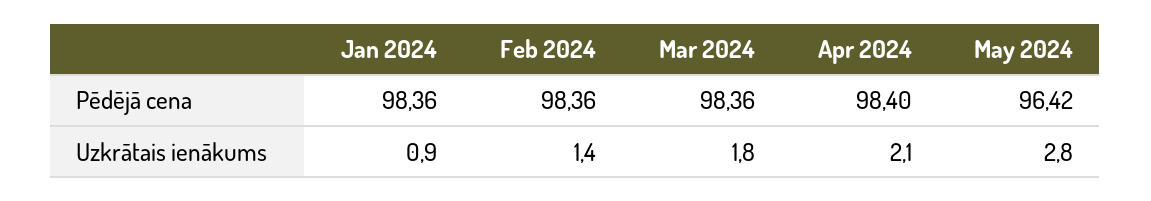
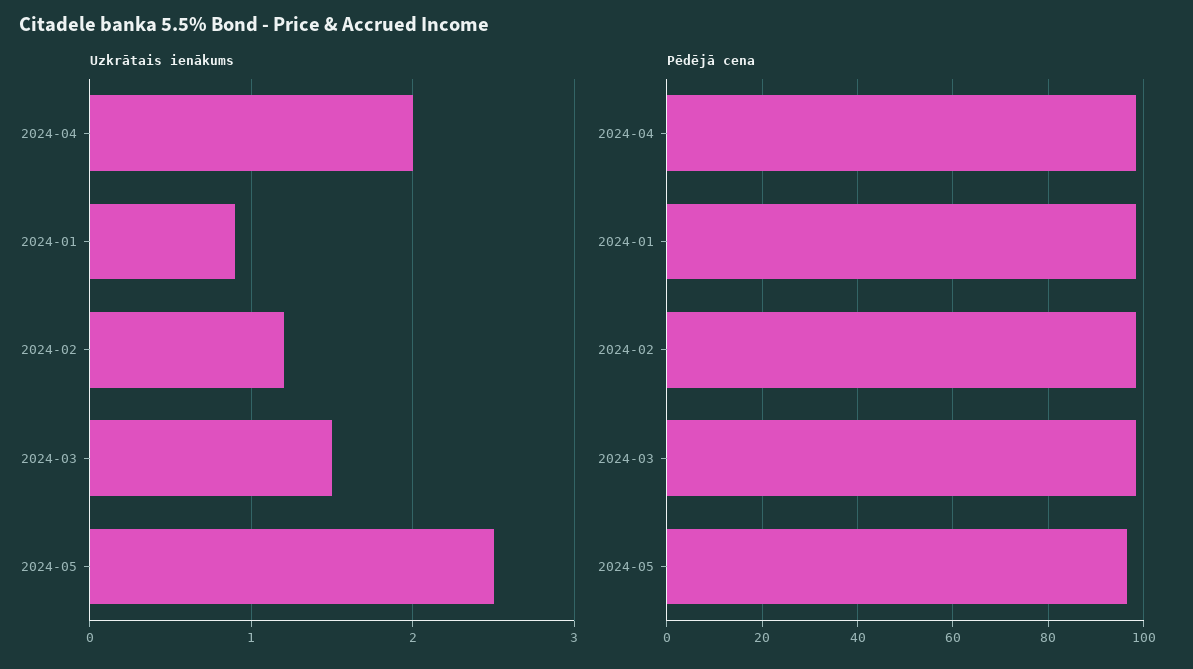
Uzkrātais ienākums, Feb 2024: 1.4 -> 1.2
Uzkrātais ienākums, Mar 2024: 1.8 -> 1.5
Uzkrātais ienākums, Apr 2024: 2.1 -> 2
Uzkrātais ienākums, May 2024: 2.8 -> 2.5

